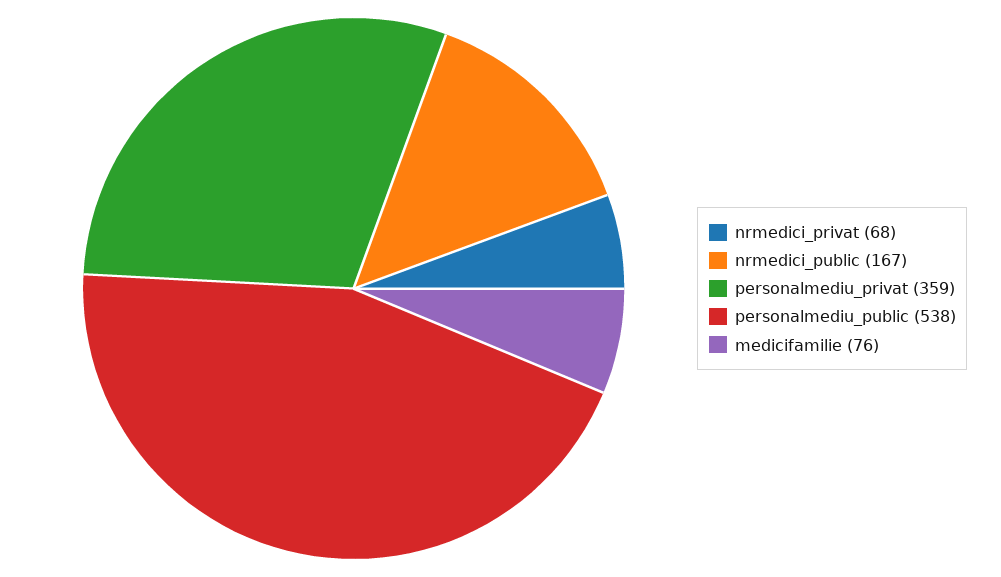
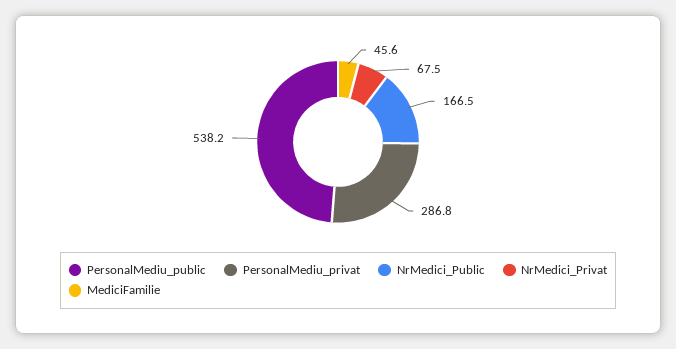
personalmediu_privat: 359 -> 286.8
medicifamilie: 76 -> 45.6

